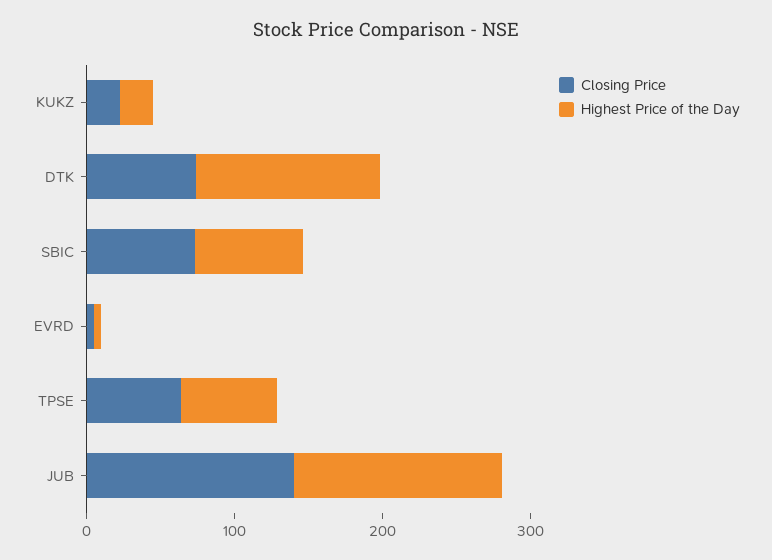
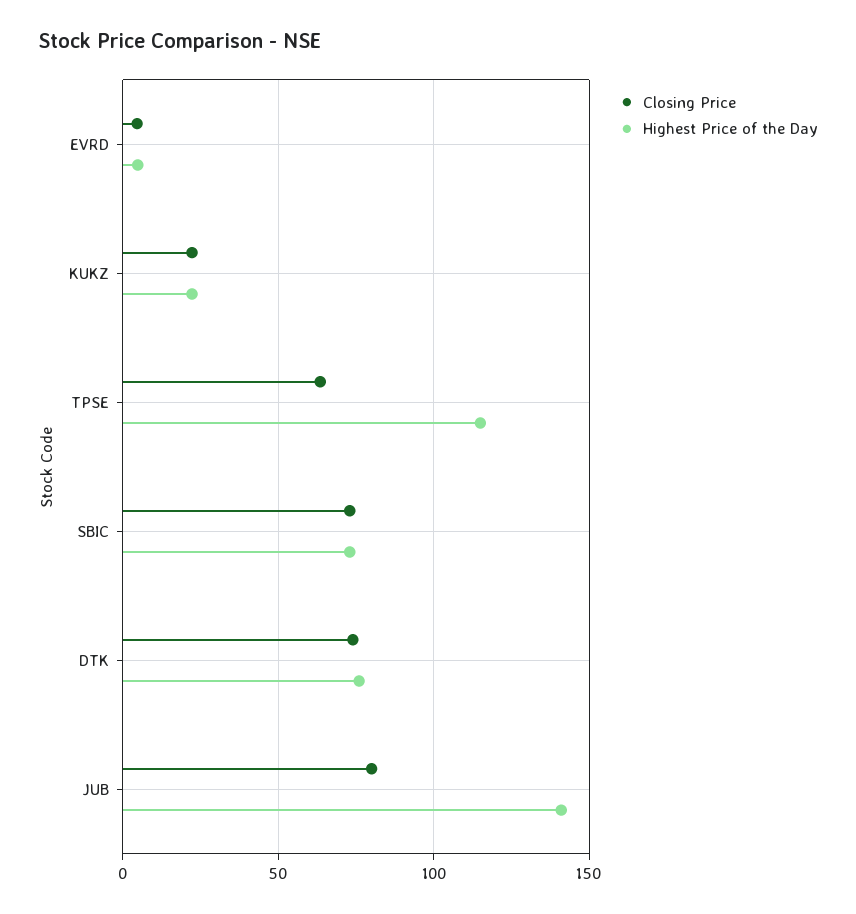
Highest Price of the Day, DTK: 120 -> 75
Highest Price of the Day, TPSE: 60 -> 115
Closing Price, JUB: 140 -> 80

